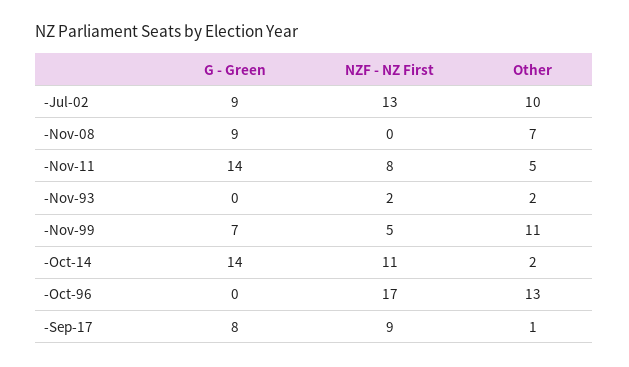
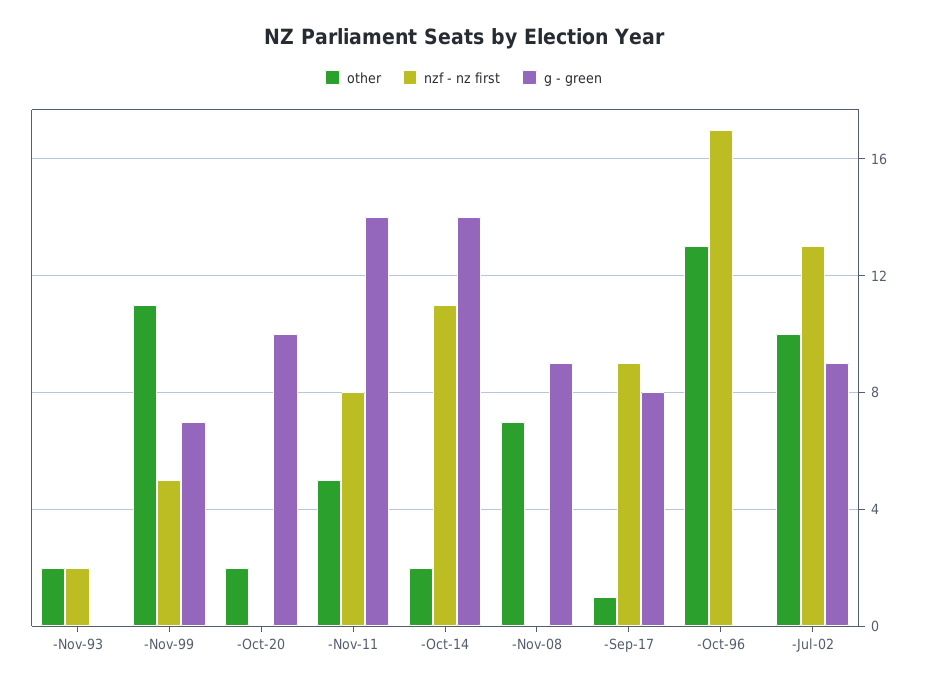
Other, -Oct-20: none -> 2
NZF - NZ First, -Oct-20: none -> 0
G - Green, -Oct-20: none -> 10

